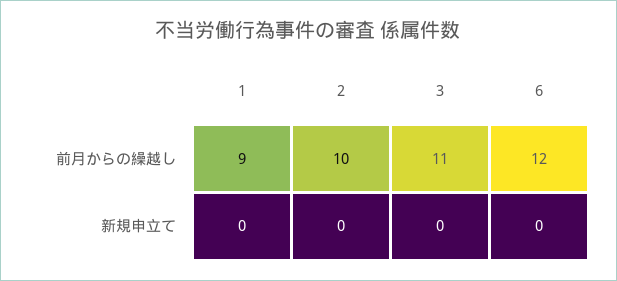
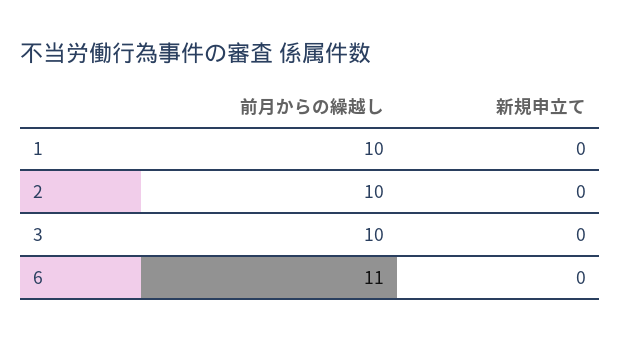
1, 前月からの繰越し: 9 -> 10
3, 前月からの繰越し: 11 -> 10
6, 前月からの繰越し: 12 -> 11

